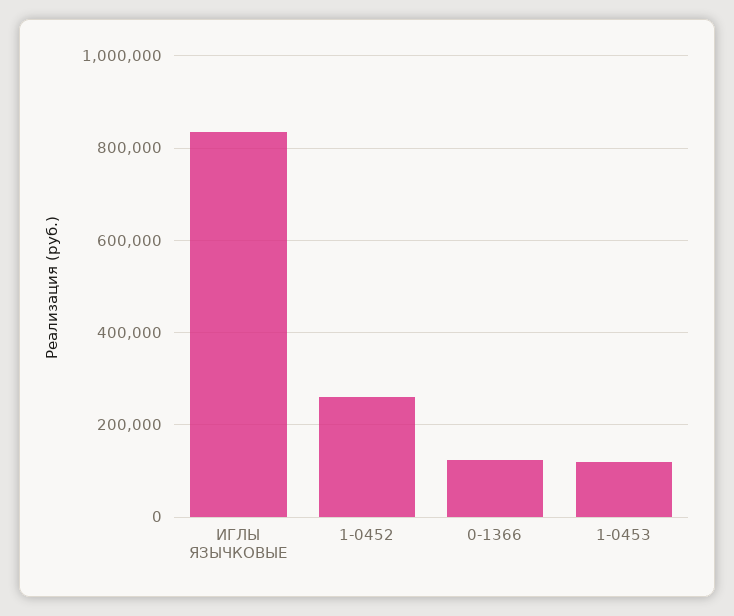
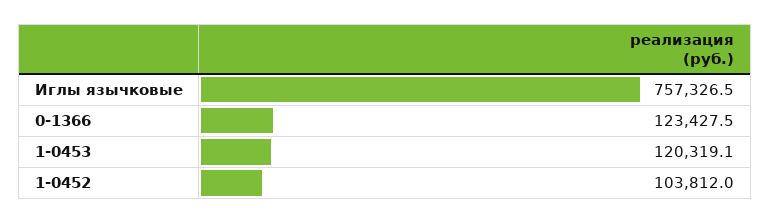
ИГЛЫ ЯЗЫЧКОВЫЕ: 840000 -> 757326.5
1-0452: 260000 -> 103812

